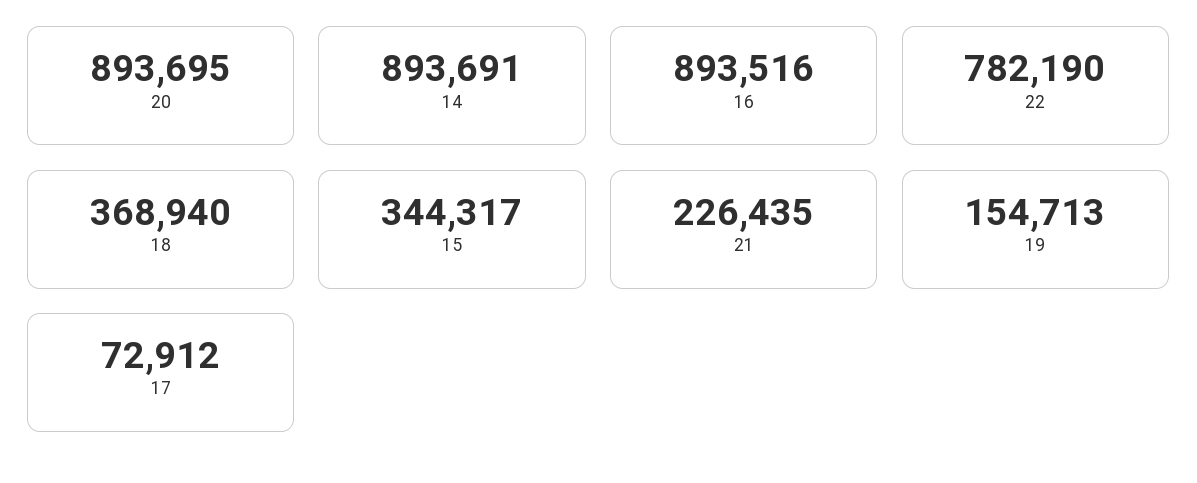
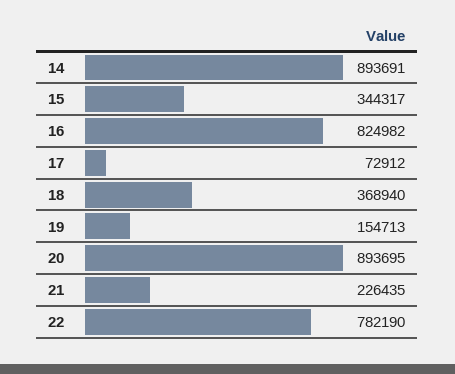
16: 893516 -> 824982

